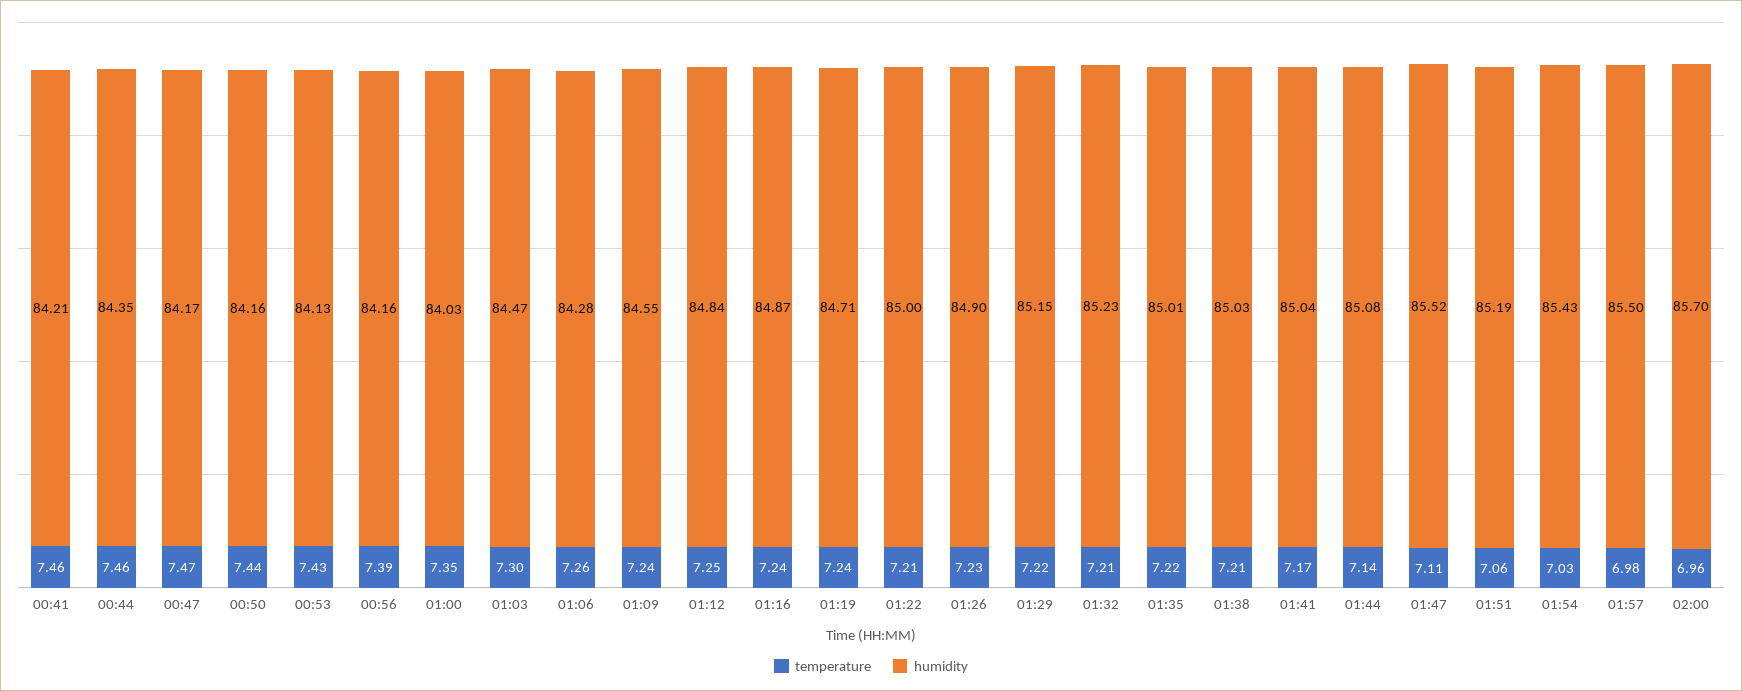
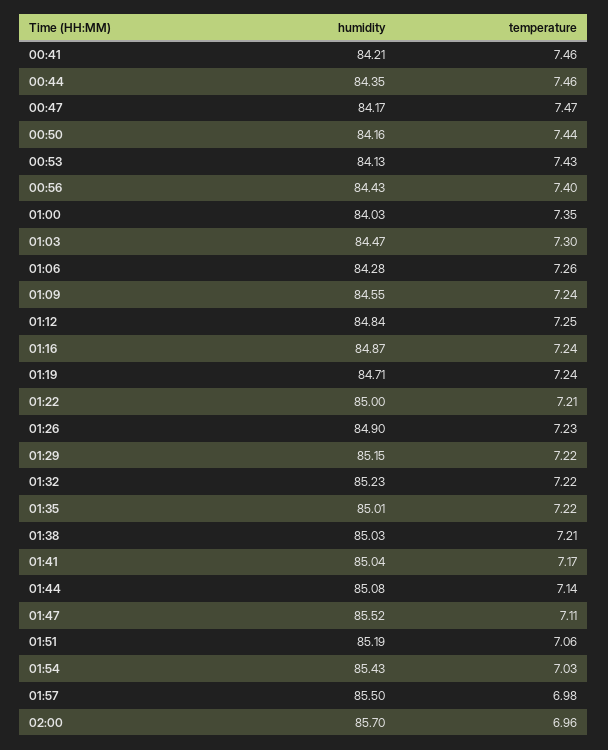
temperature, 00:56: 7.39 -> 7.4
humidity, 00:56: 84.16 -> 84.43
temperature, 01:32: 7.21 -> 7.22

